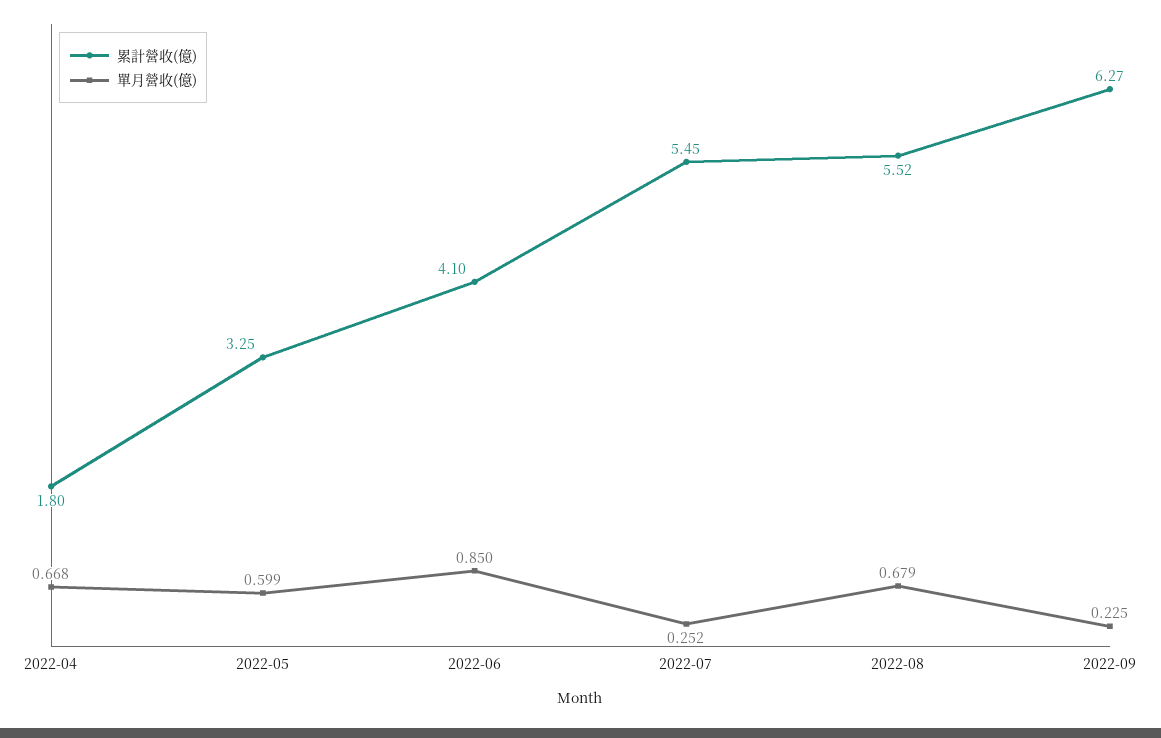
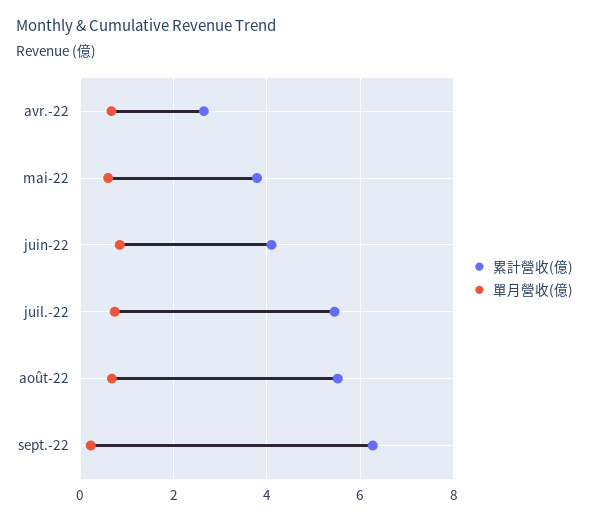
累計營收(億), 2022-04: 1.8 -> 2.6
累計營收(億), 2022-05: 3.25 -> 3.8
單月營收(億), 2022-07: 0.252 -> 0.8

